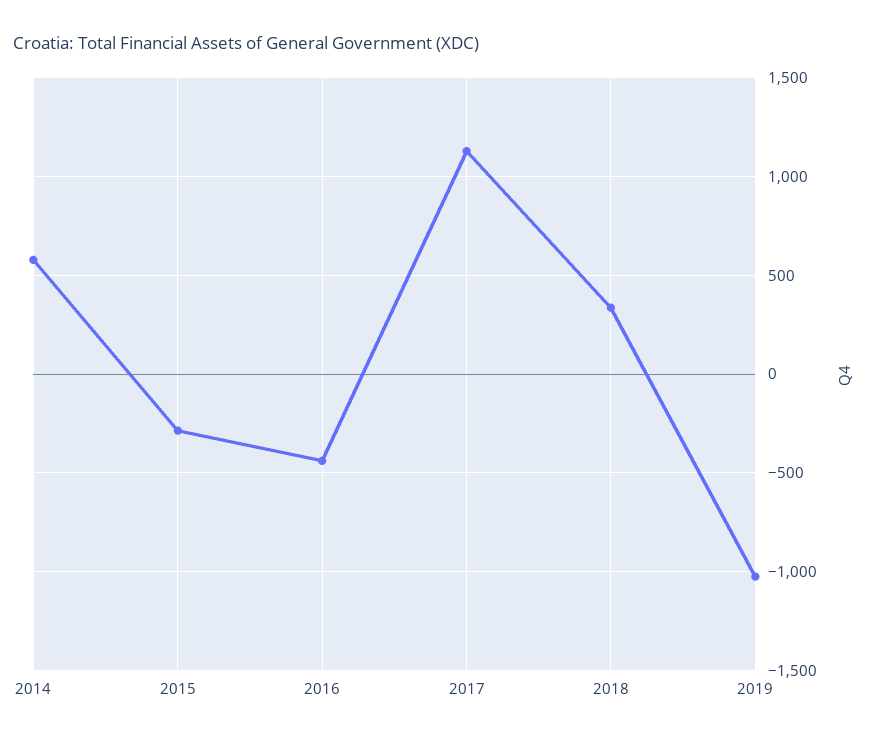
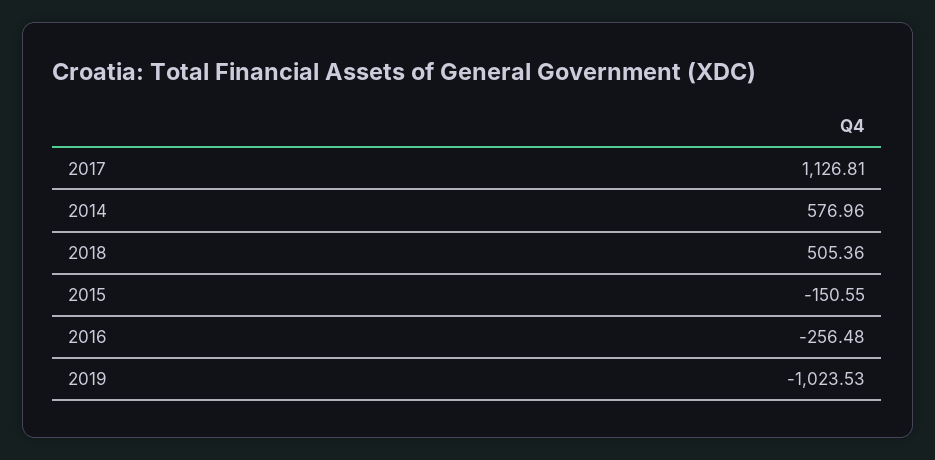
2015: -300 -> -150.55
2016: -450 -> -256.48
2018: 350 -> 505.36

